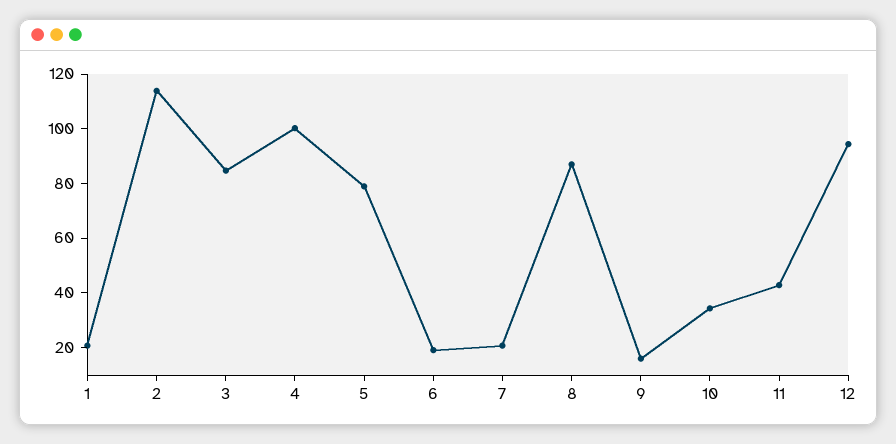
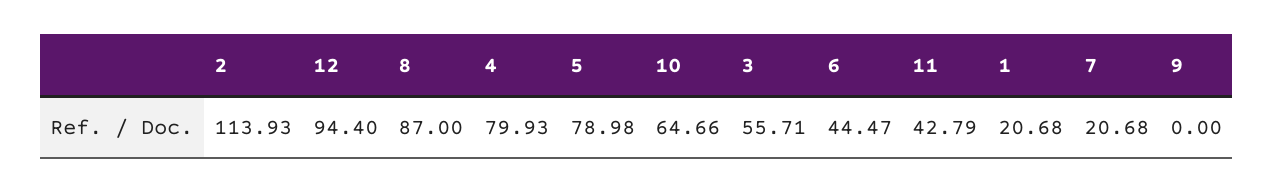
3: 85 -> 55.71
4: 100 -> 79.93
6: 20 -> 44.47
9: 15 -> 0
10: 35 -> 64.66

